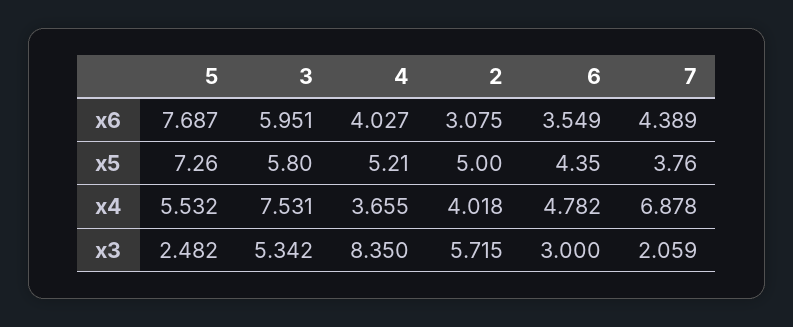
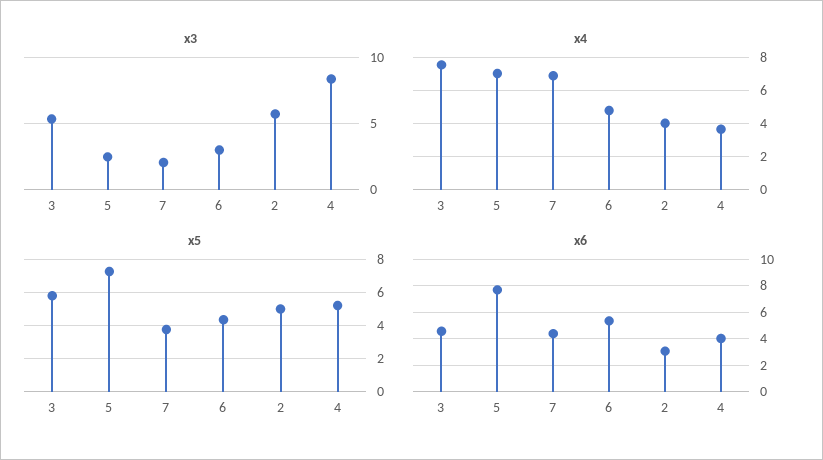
x6, 3: 5.951 -> 4.5
x6, 6: 3.549 -> 5.5
x4, 5: 5.532 -> 7

